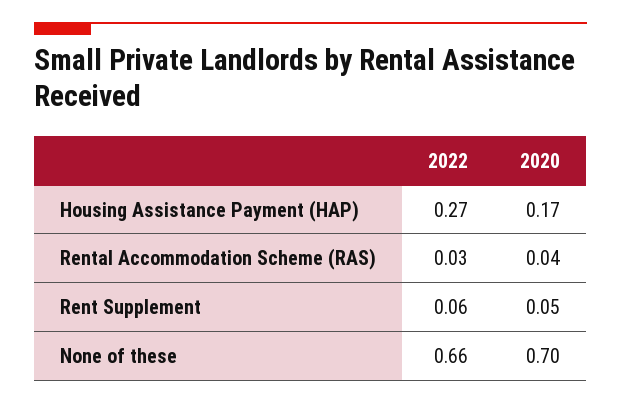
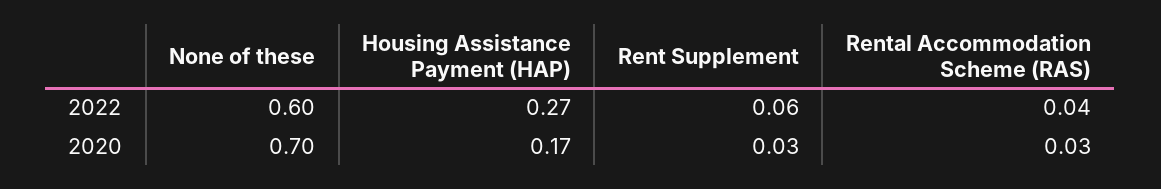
2022, Rental Accommodation Scheme (RAS): 0.03 -> 0.04
2020, Rental Accommodation Scheme (RAS): 0.04 -> 0.03
2020, Rent Supplement: 0.05 -> 0.03
2022, None of these: 0.66 -> 0.6

